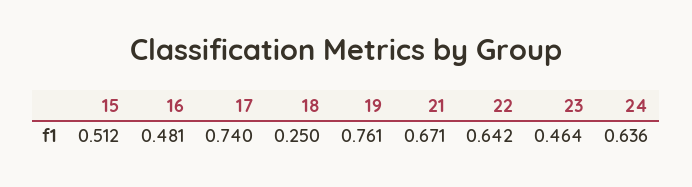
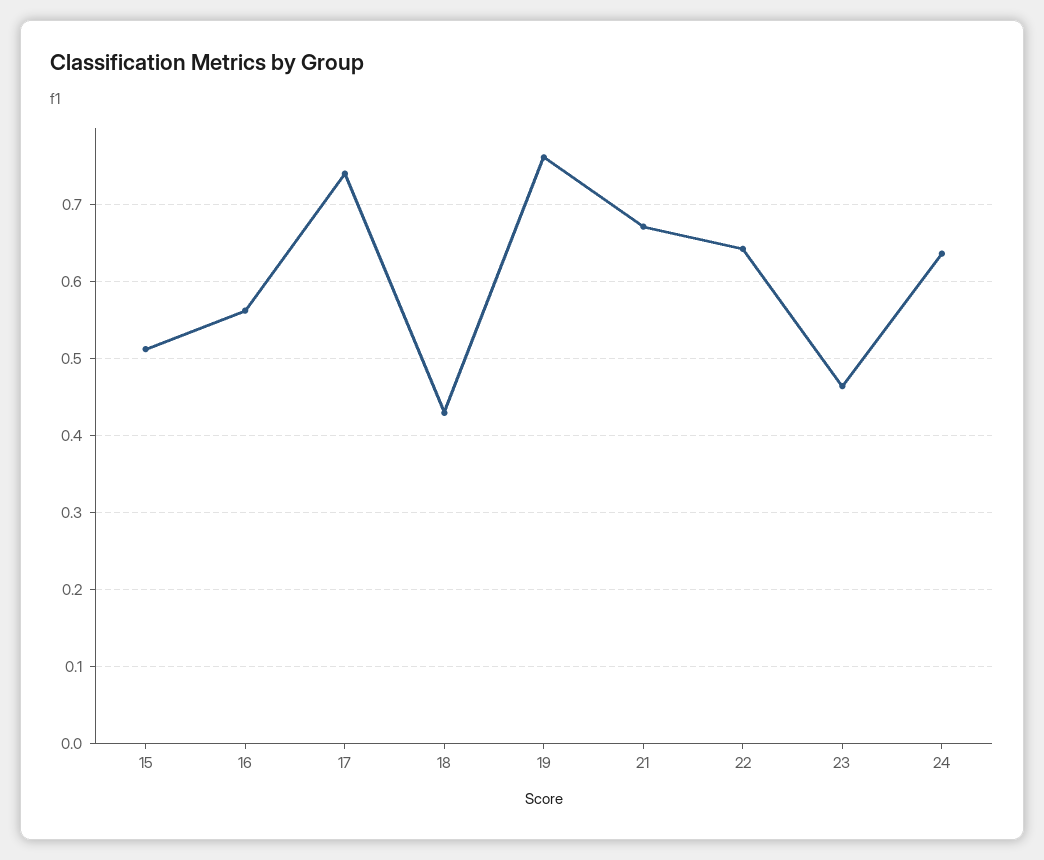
16: 0.481 -> 0.56
18: 0.25 -> 0.43

